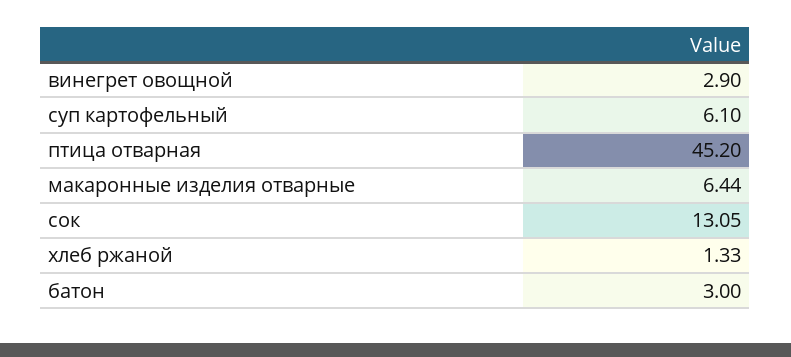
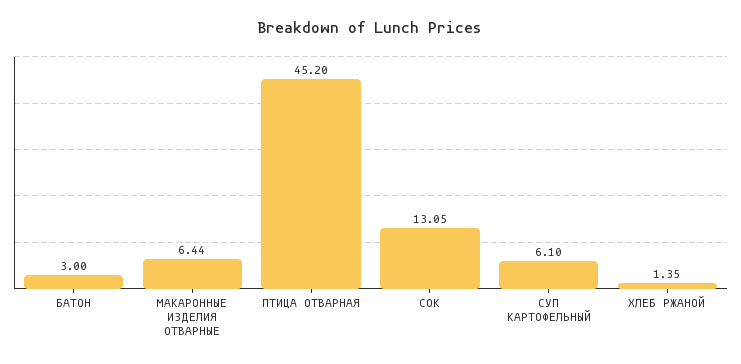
винегрет овощной: 2.9 -> none
хлеб ржаной: 1.33 -> 1.35

